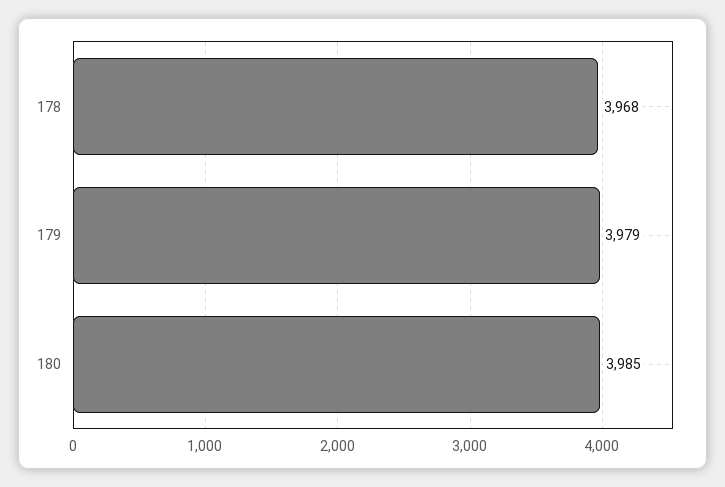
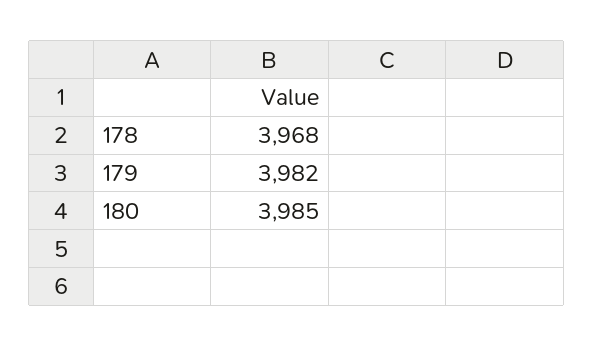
179: 3979 -> 3982

